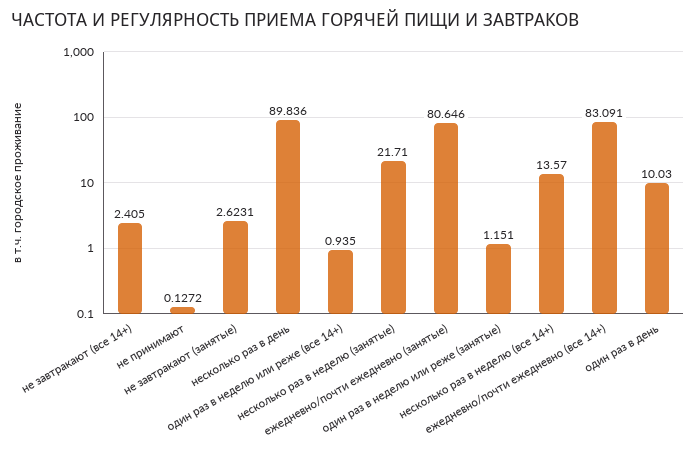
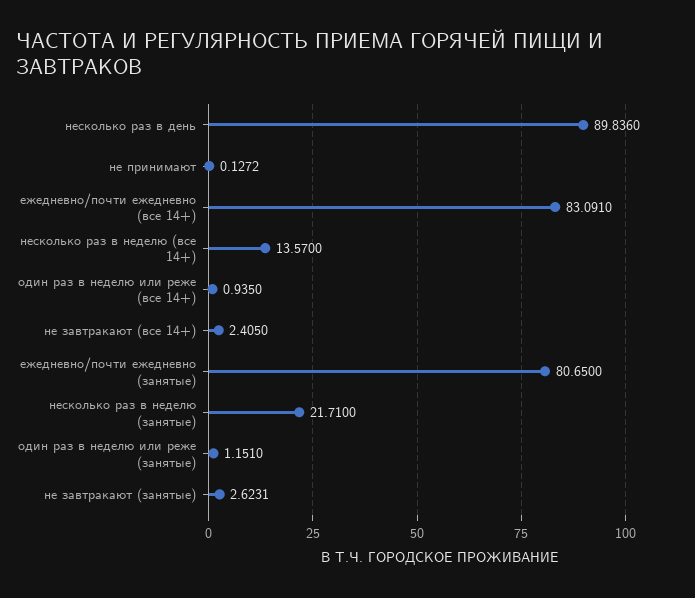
ежедневно/почти ежедневно (занятые): 80.646 -> 80.65
один раз в день: 10.03 -> none

